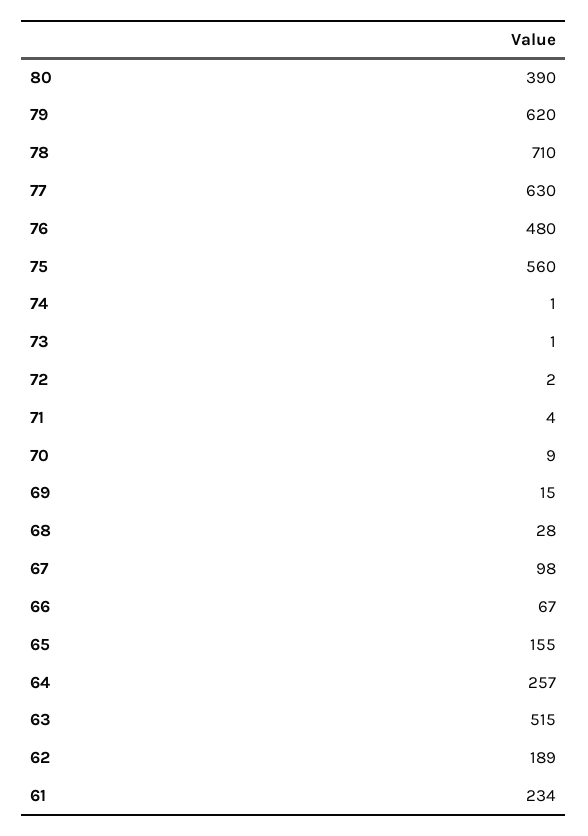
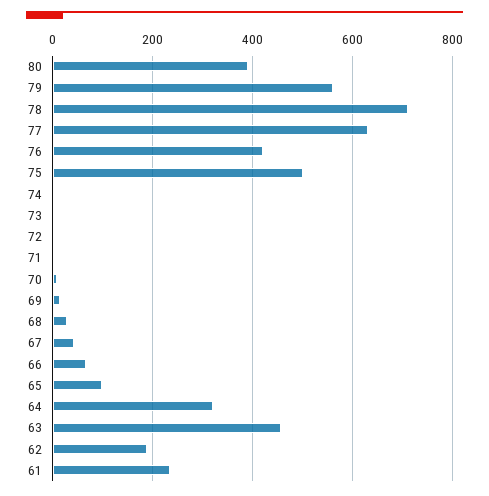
79: 620 -> 560
76: 480 -> 420
75: 560 -> 500
67: 98 -> 40
65: 155 -> 100
64: 257 -> 320
63: 515 -> 460

